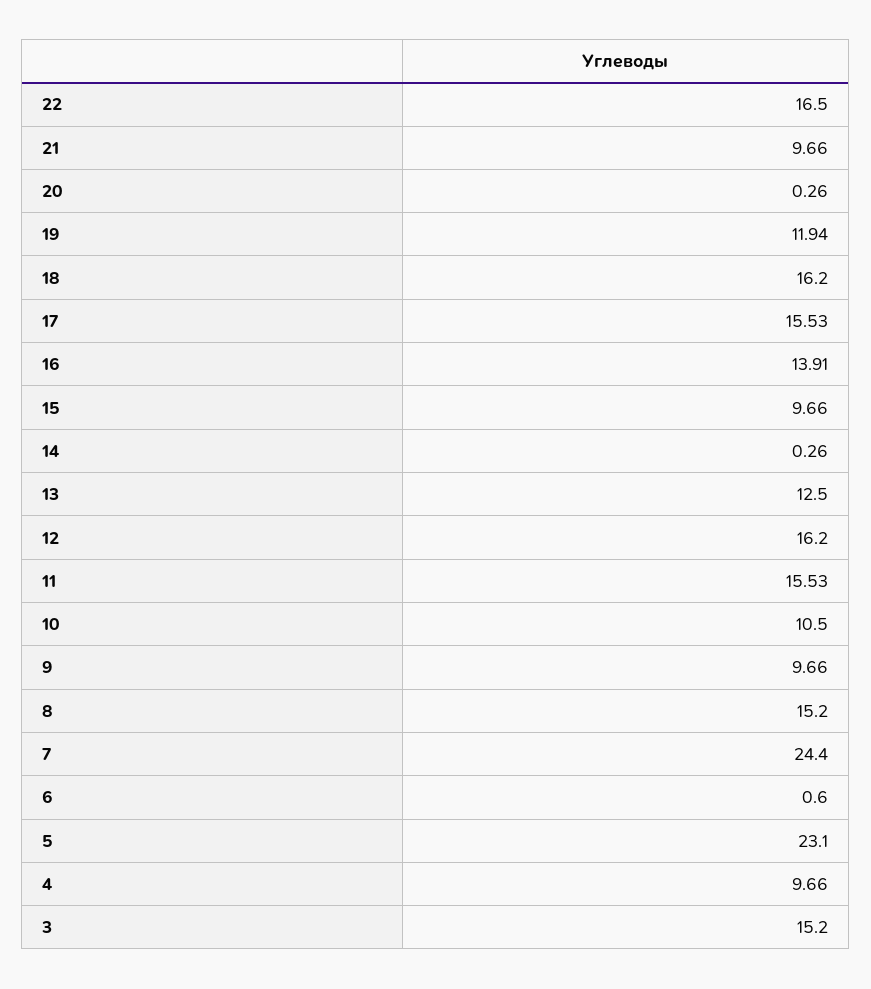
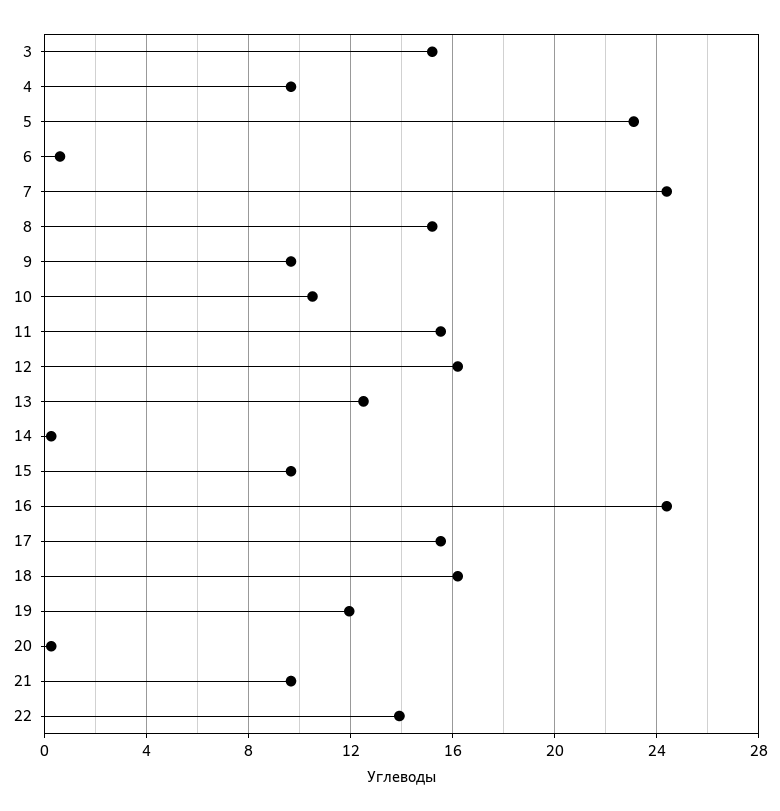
22: 16.5 -> 14
16: 13.91 -> 24.5

